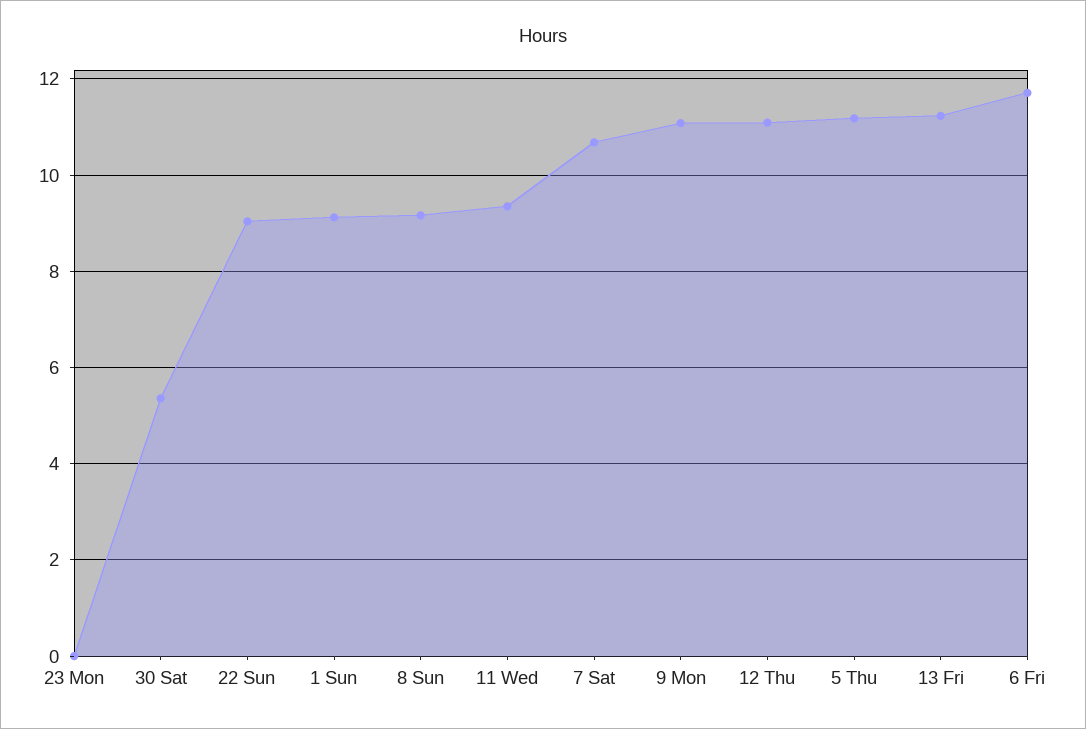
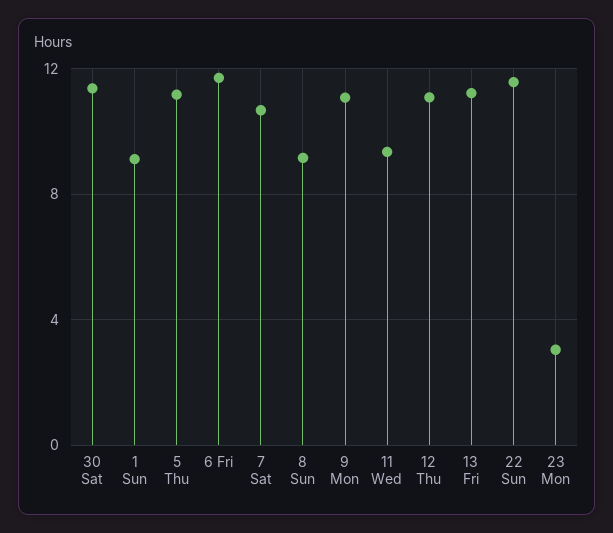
23 Mon: 0 -> 3
30 Sat: 5.4 -> 11.5
22 Sun: 9 -> 11.5

